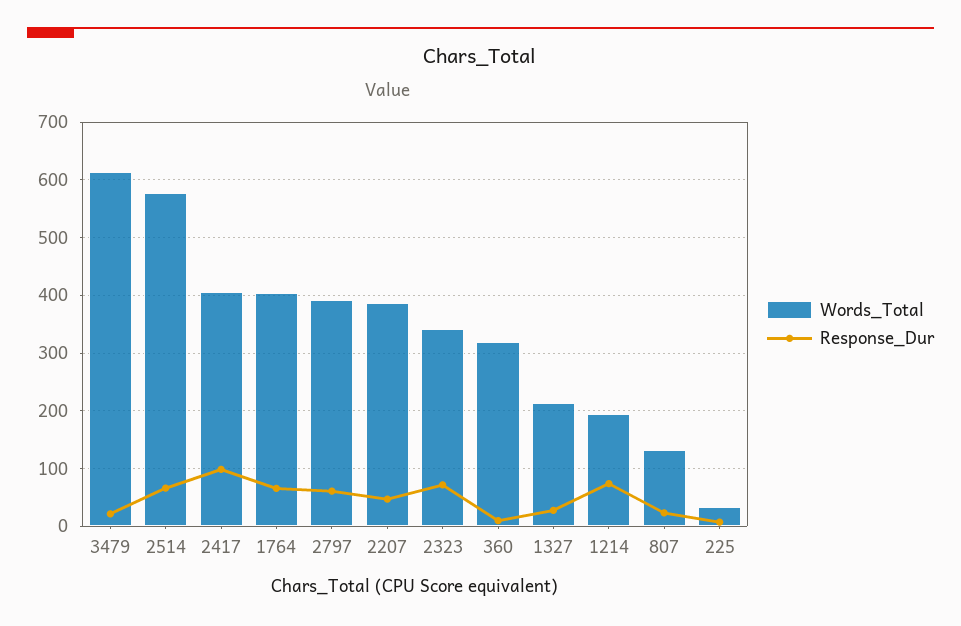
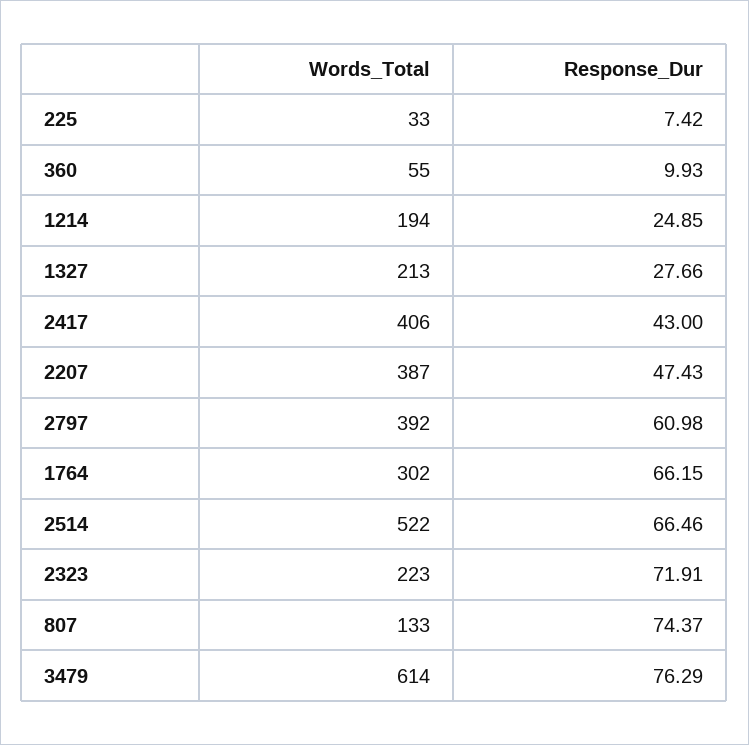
Response_Dur, 3479: 20 -> 76.29
Words_Total, 2514: 580 -> 522
Response_Dur, 2417: 100 -> 43
Words_Total, 1764: 400 -> 302
Words_Total, 2323: 340 -> 223
Words_Total, 360: 320 -> 55
Response_Dur, 1214: 80 -> 24.85
Response_Dur, 807: 20 -> 74.37

